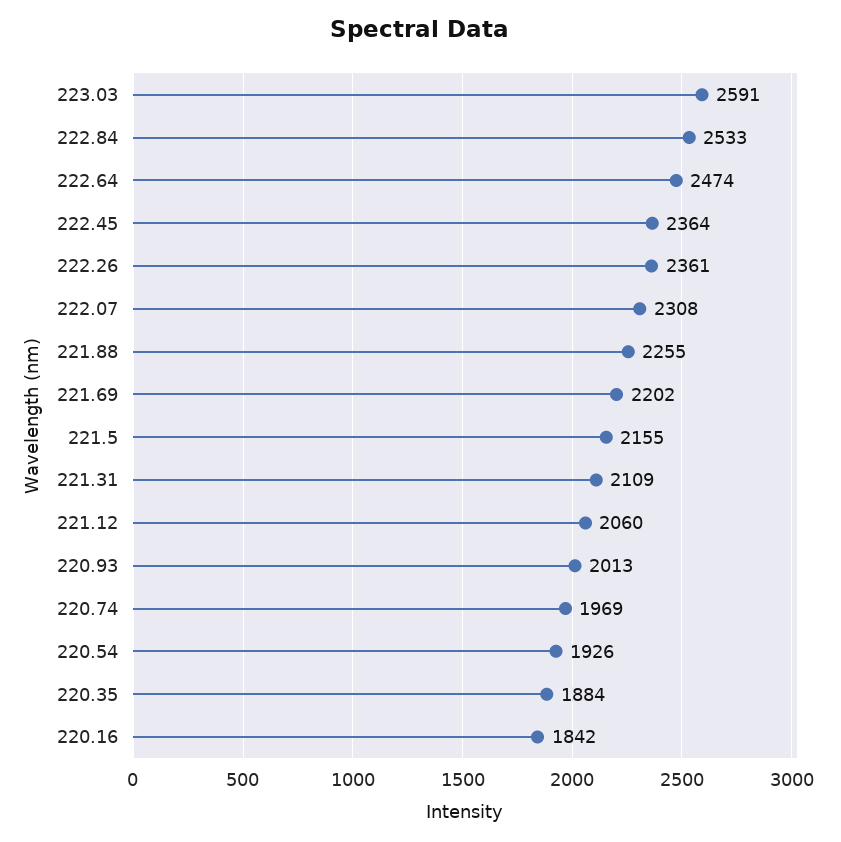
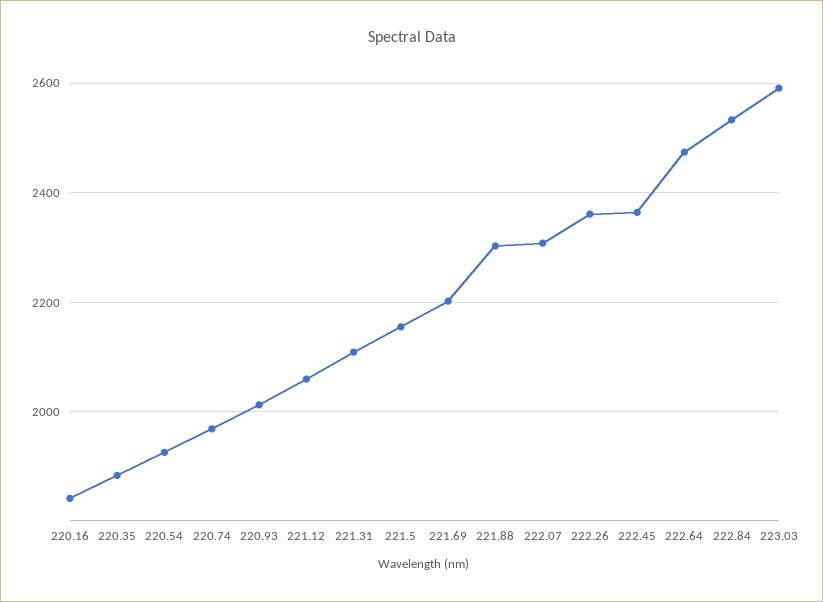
221.88: 2255 -> 2300

